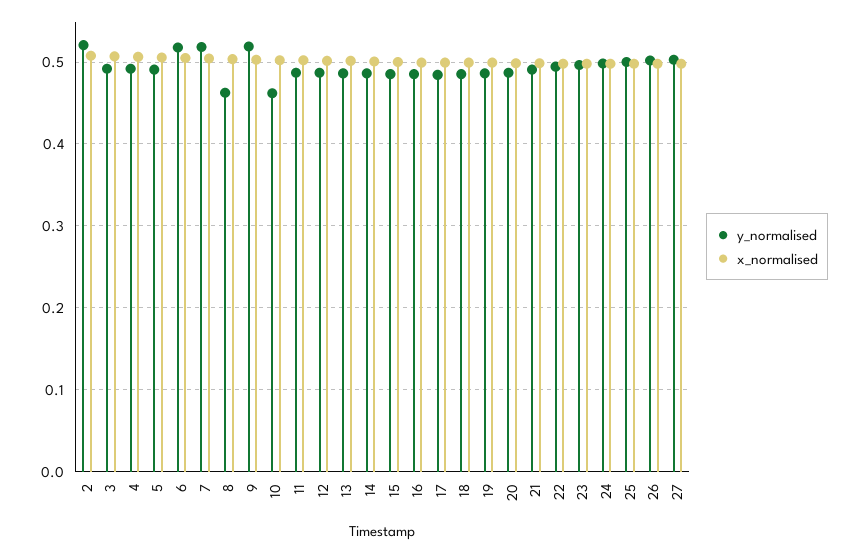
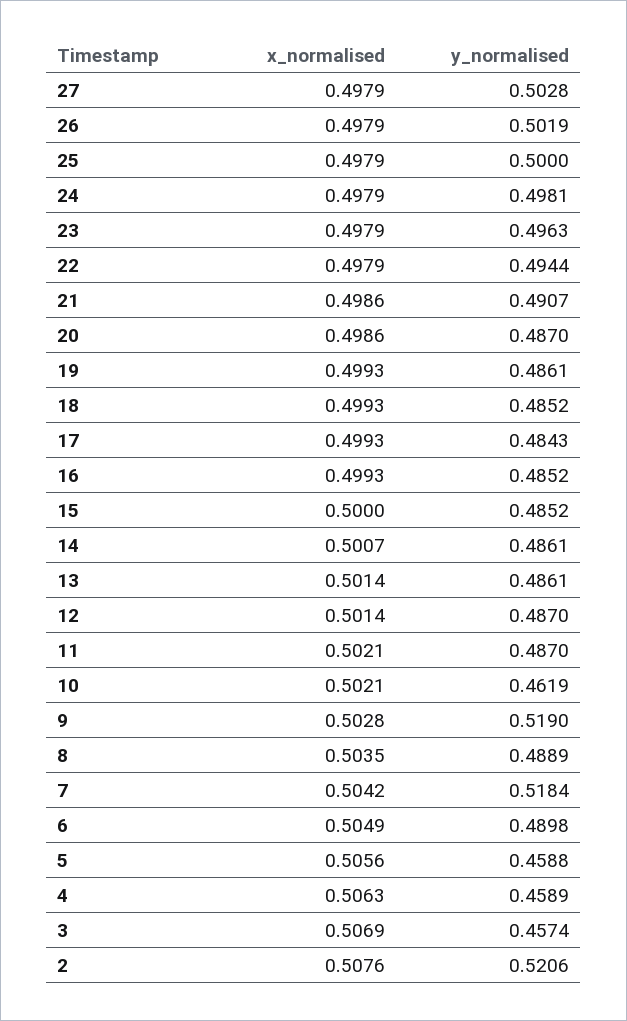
y_normalised, 3: 0.49 -> 0.4574
y_normalised, 4: 0.49 -> 0.4589
y_normalised, 5: 0.49 -> 0.4588
y_normalised, 6: 0.52 -> 0.4898
y_normalised, 8: 0.46 -> 0.4889

